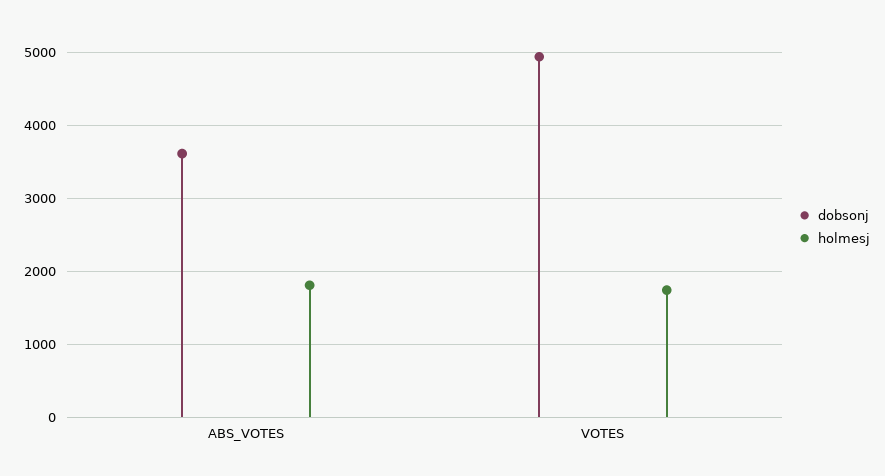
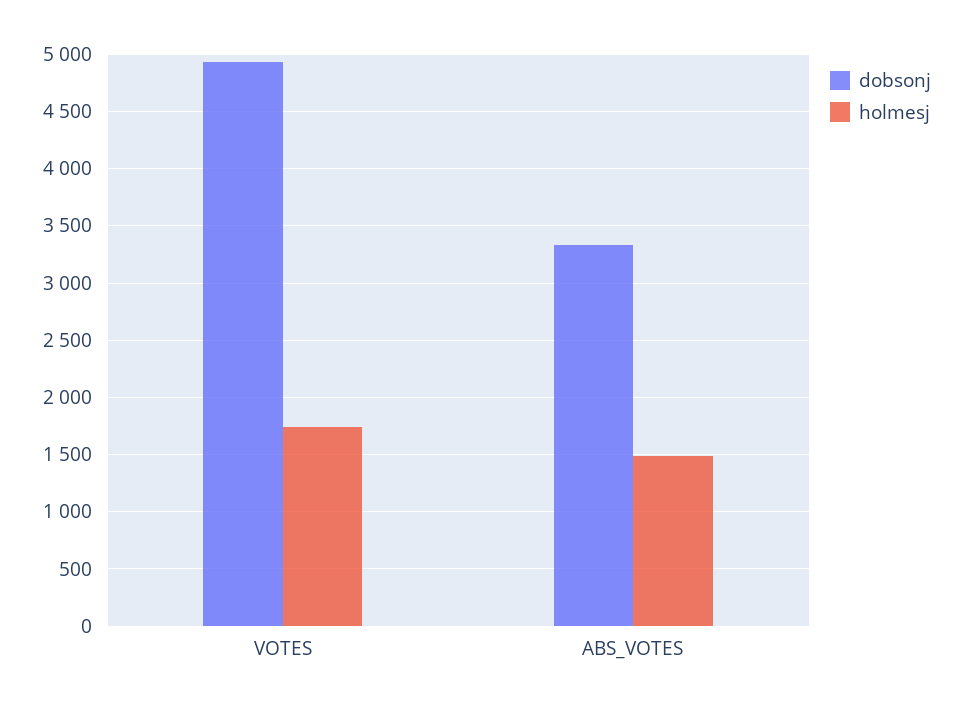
dobsonj, ABS_VOTES: 3600 -> 3300
holmesj, ABS_VOTES: 1800 -> 1500

